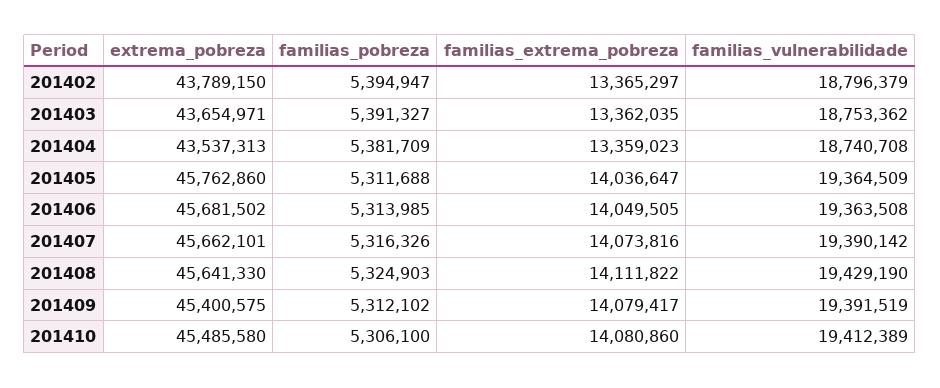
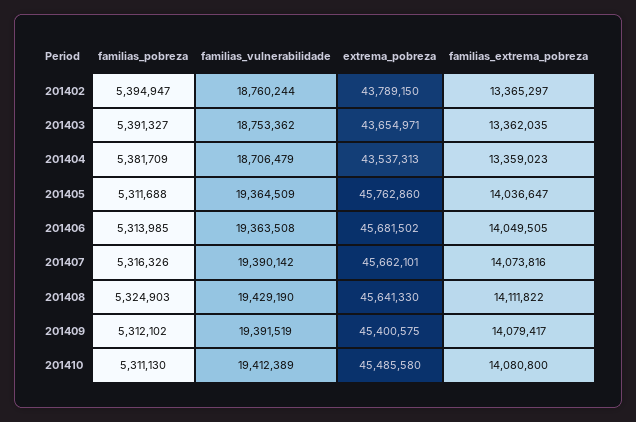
familias_vulnerabilidade, 201402: 18796379 -> 18760244
familias_vulnerabilidade, 201404: 18740708 -> 18706479
familias_pobreza, 201410: 5306100 -> 5311130
familias_extrema_pobreza, 201410: 14080860 -> 14080800

